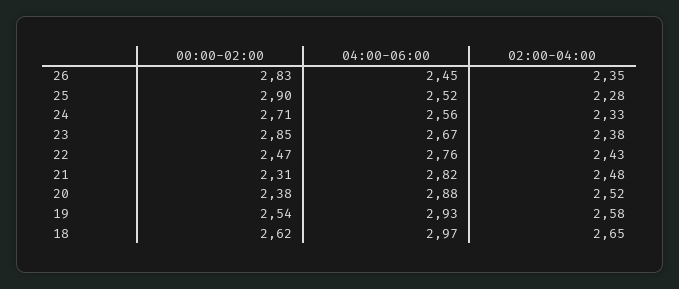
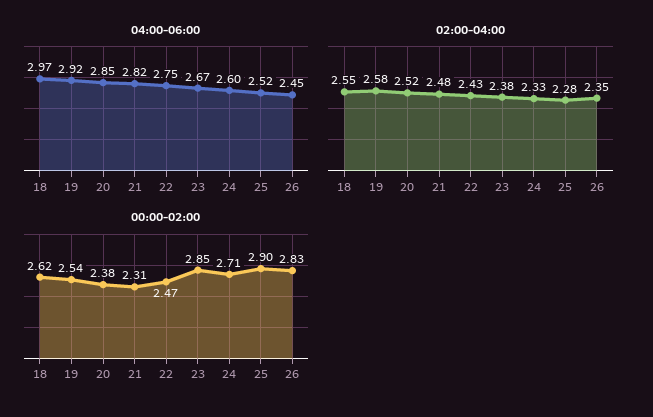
04:00-06:00, 24: 2.56 -> 2.6
04:00-06:00, 22: 2.76 -> 2.75
04:00-06:00, 20: 2.88 -> 2.85
04:00-06:00, 19: 2.93 -> 2.92
02:00-04:00, 18: 2.65 -> 2.55

